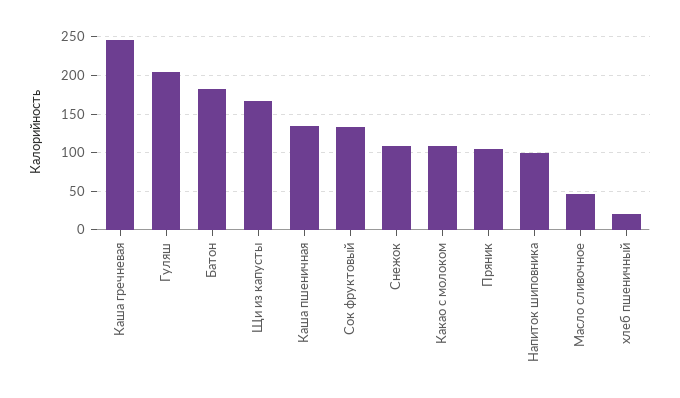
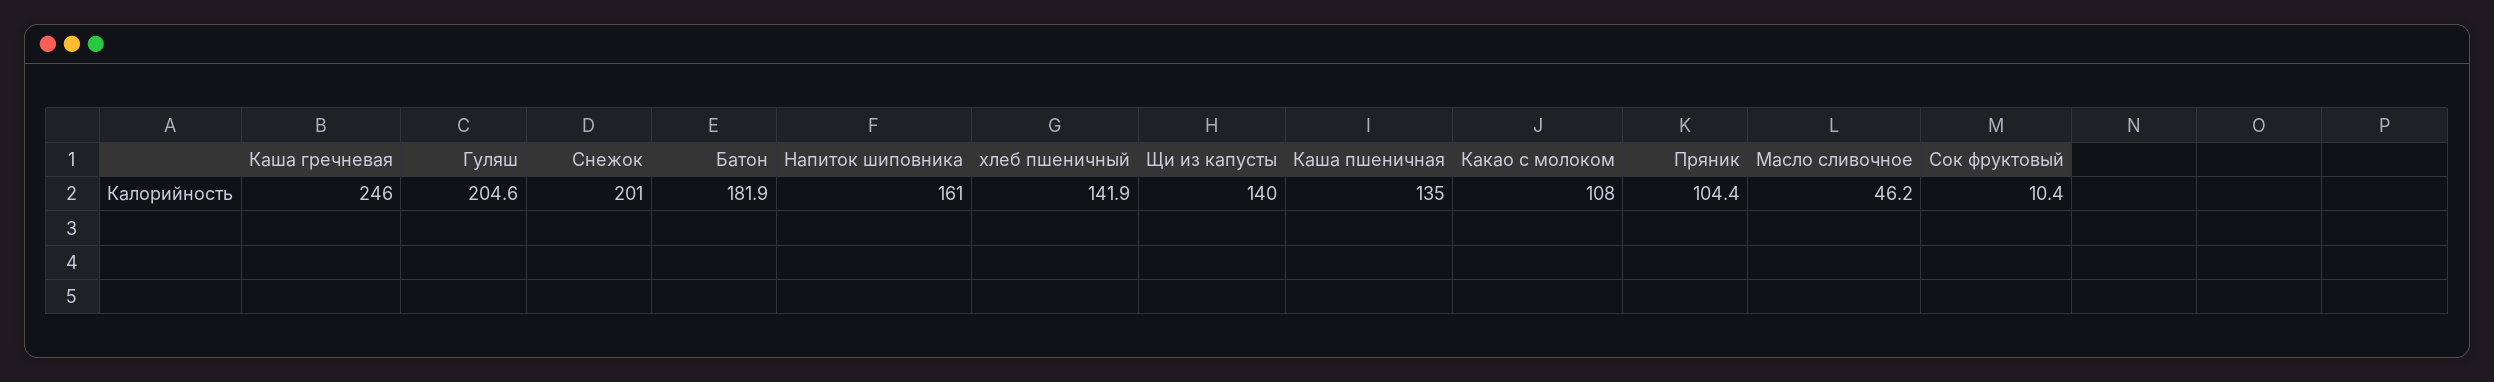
Щи из капусты: 170 -> 140
Сок фруктовый: 130 -> 10.4
Снежок: 110 -> 201
Напиток шиповника: 100 -> 161
хлеб пшеничный: 20 -> 141.9

